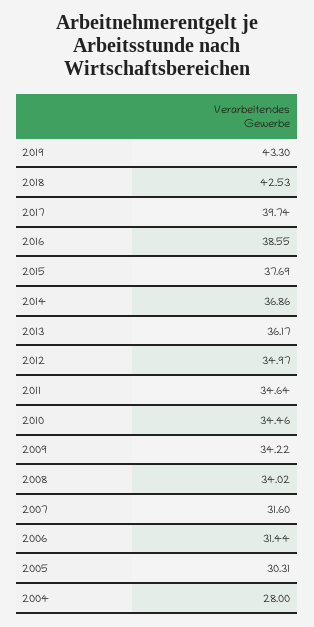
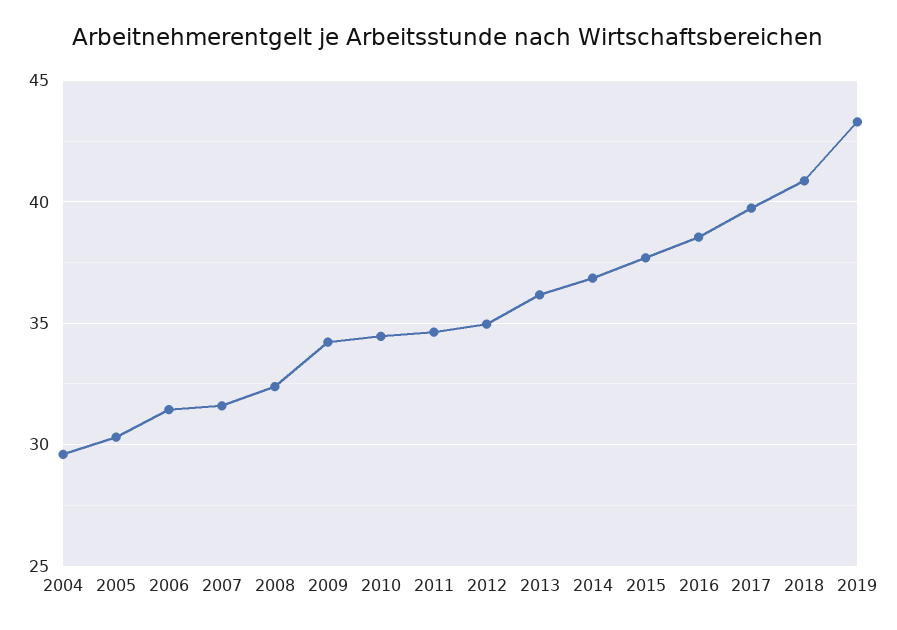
2018: 42.53 -> 41
2008: 34.02 -> 32.5
2004: 28 -> 29.5

